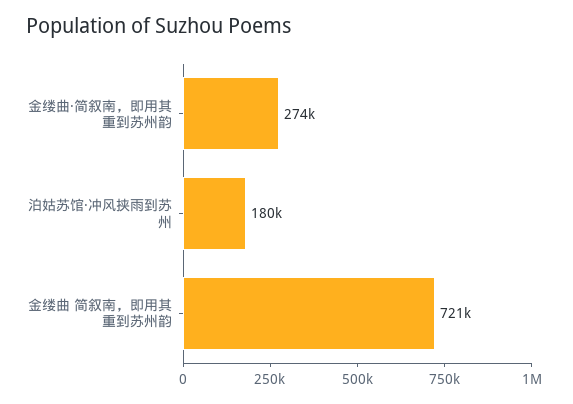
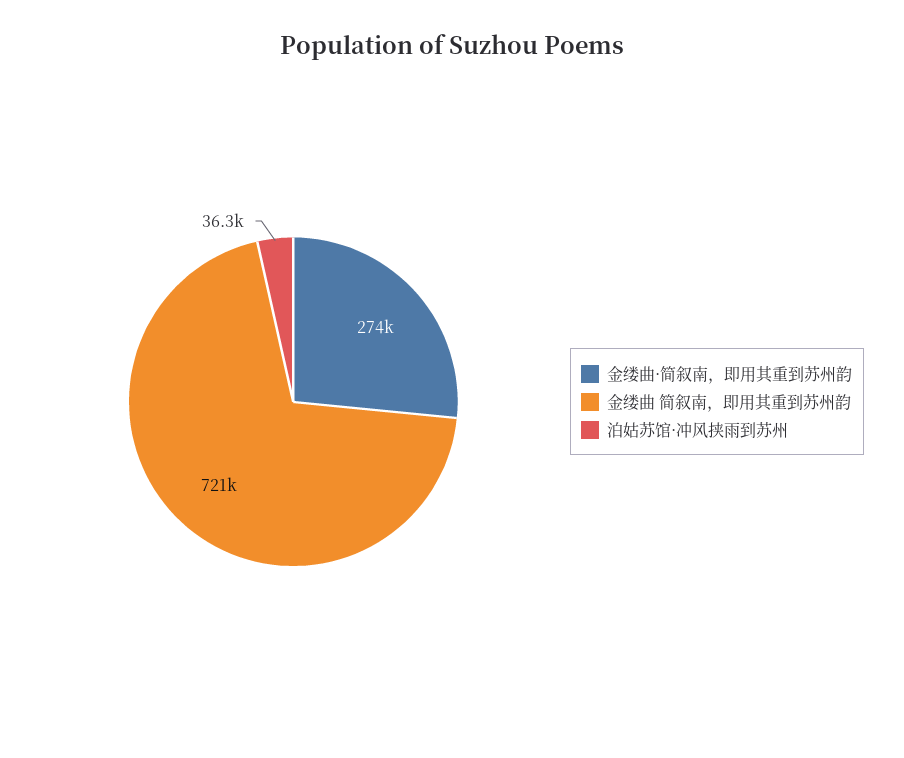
泊姑苏馆·冲风挟雨到苏州: 180000 -> 36300

